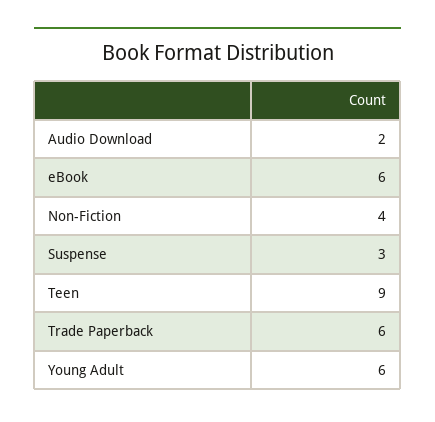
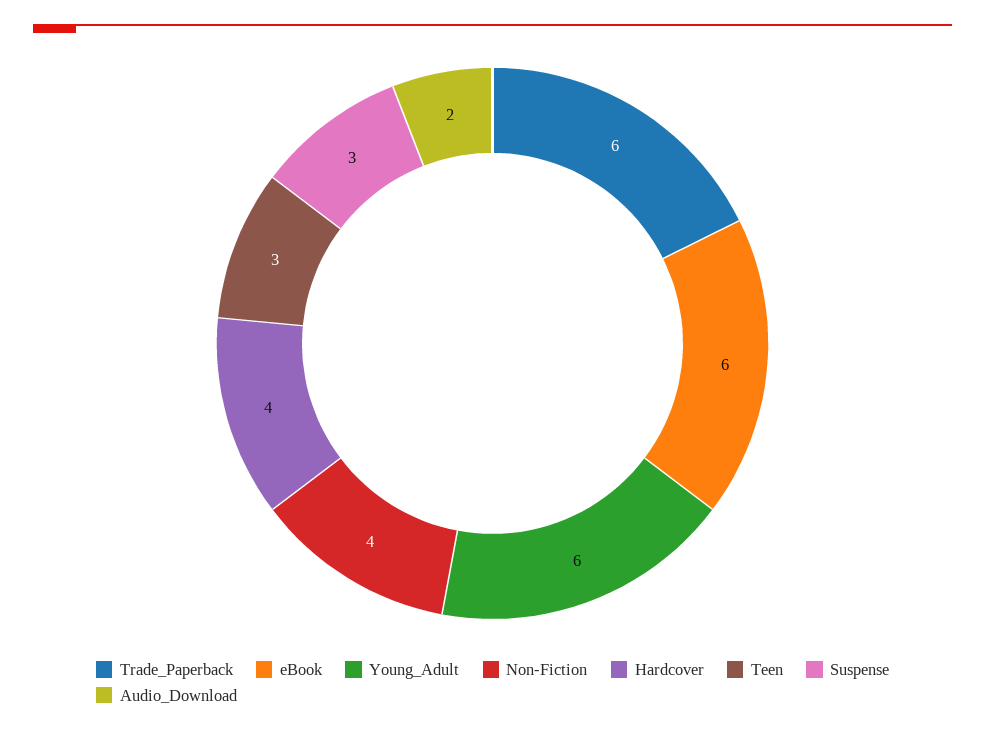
Teen: 9 -> 3
Hardcover: none -> 4

